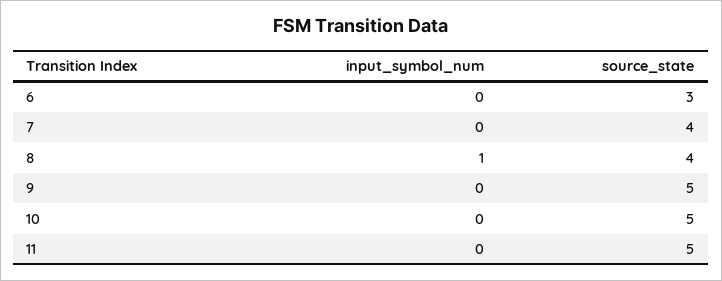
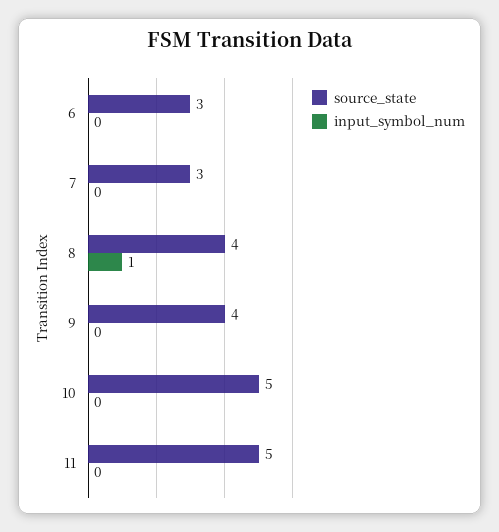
source_state, 7: 4 -> 3
source_state, 9: 5 -> 4

